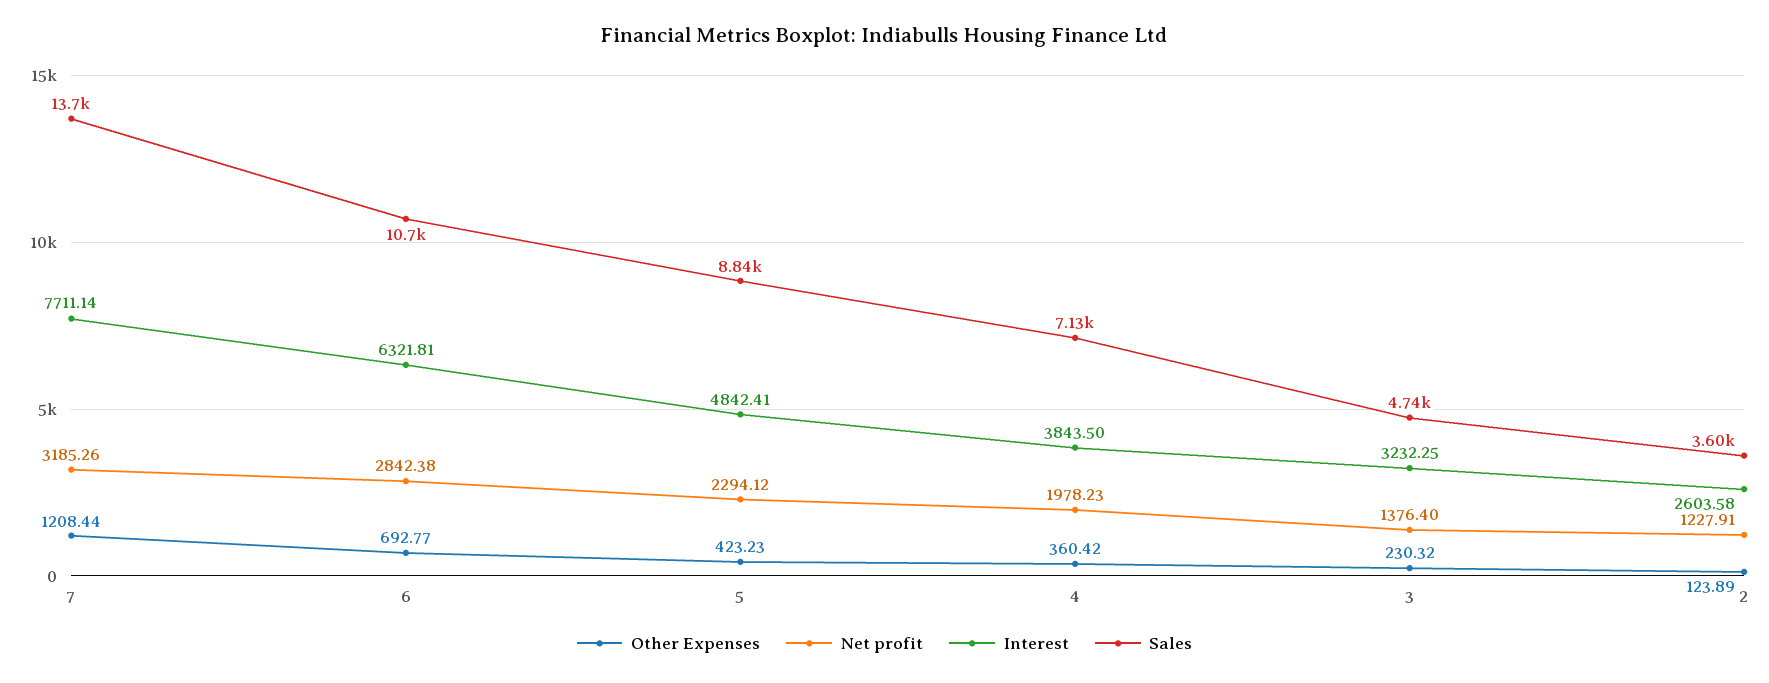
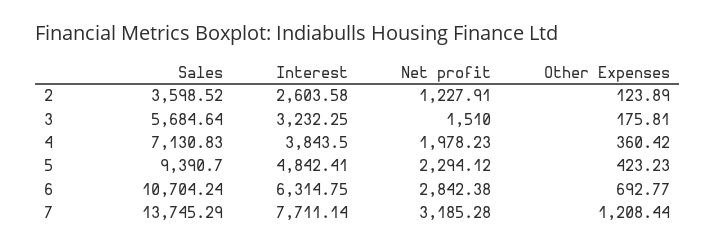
Net profit, 7: 3185.26 -> 3185.28
Interest, 6: 6321.81 -> 6314.75
Sales, 5: 8840 -> 9390.7
Other Expenses, 3: 230.32 -> 175.81
Net profit, 3: 1376.4 -> 1510
Sales, 3: 4740 -> 5684.64

